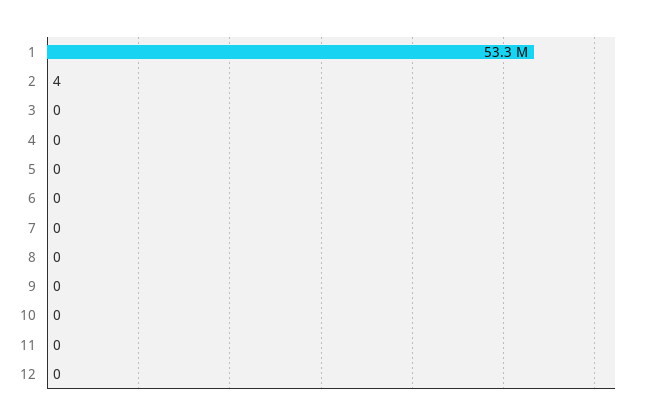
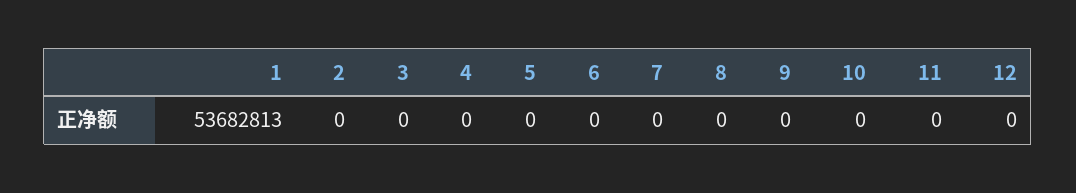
1: 53300000 -> 53682813
2: 4 -> 0

